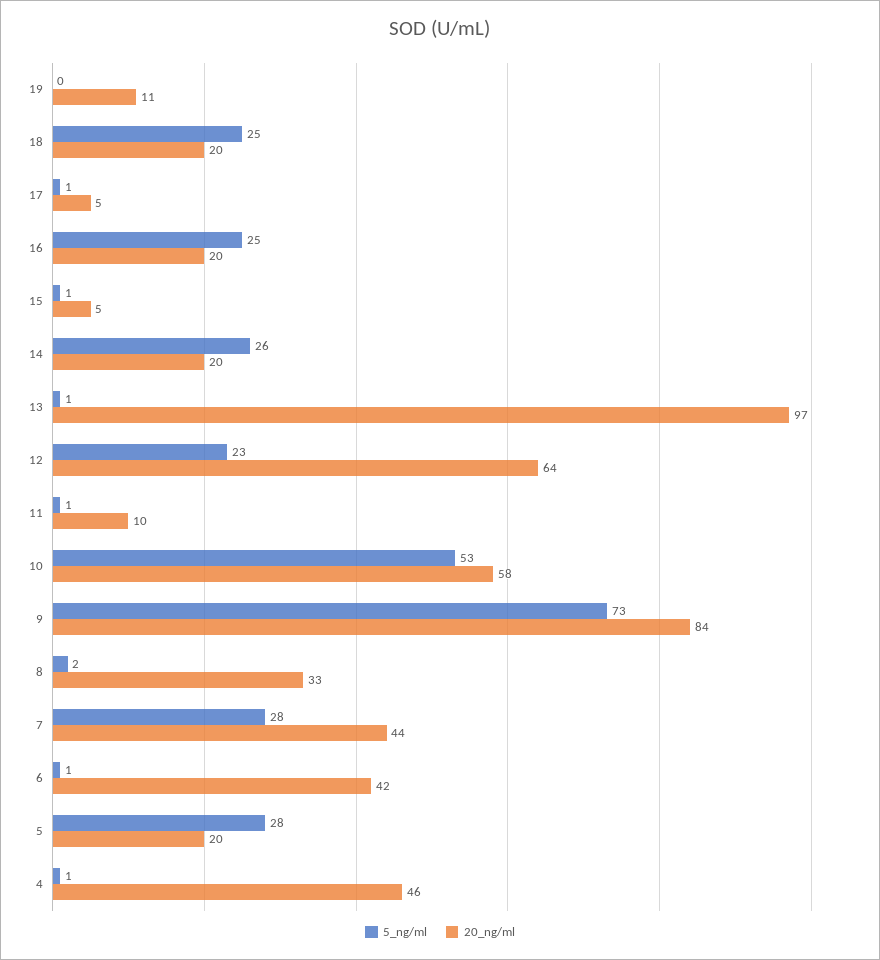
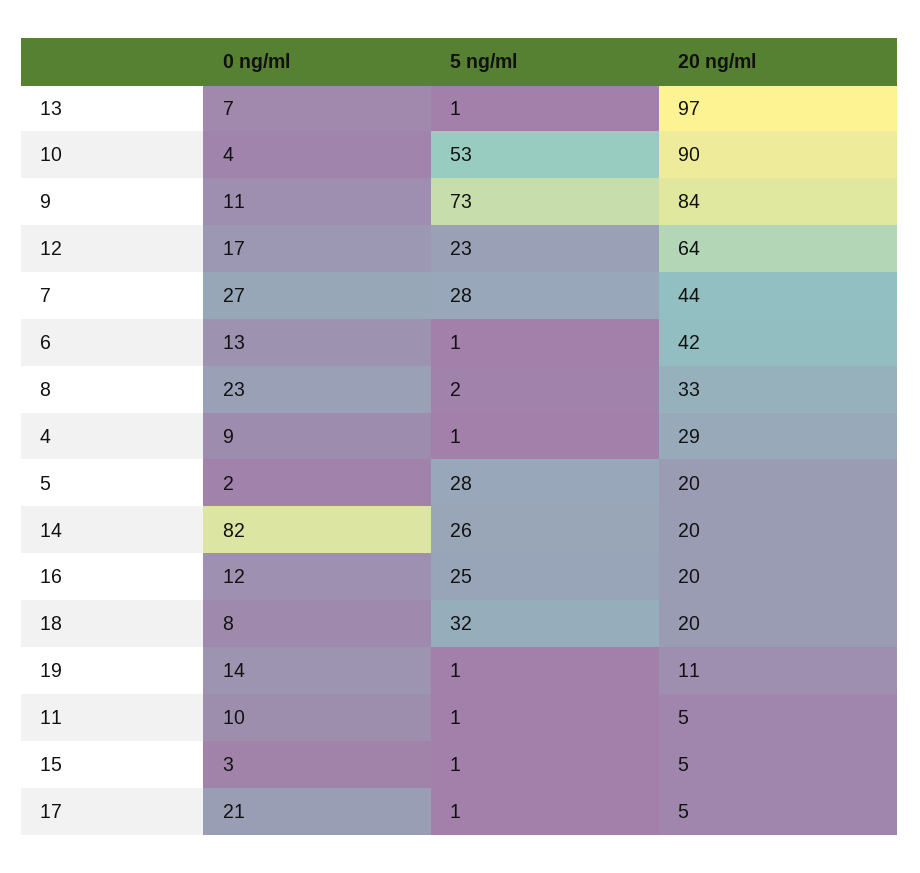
5_ng/ml, 19: 0 -> 1
5_ng/ml, 18: 25 -> 32
20_ng/ml, 11: 10 -> 5
20_ng/ml, 10: 58 -> 90
20_ng/ml, 4: 46 -> 29
0 ng/ml, 13: none -> 7
0 ng/ml, 10: none -> 4
0 ng/ml, 9: none -> 11
0 ng/ml, 12: none -> 17
0 ng/ml, 7: none -> 27
0 ng/ml, 6: none -> 13
0 ng/ml, 8: none -> 23
0 ng/ml, 4: none -> 9
0 ng/ml, 5: none -> 2
0 ng/ml, 14: none -> 82
0 ng/ml, 16: none -> 12
0 ng/ml, 18: none -> 8
0 ng/ml, 19: none -> 14
0 ng/ml, 11: none -> 10
0 ng/ml, 15: none -> 3
0 ng/ml, 17: none -> 21

